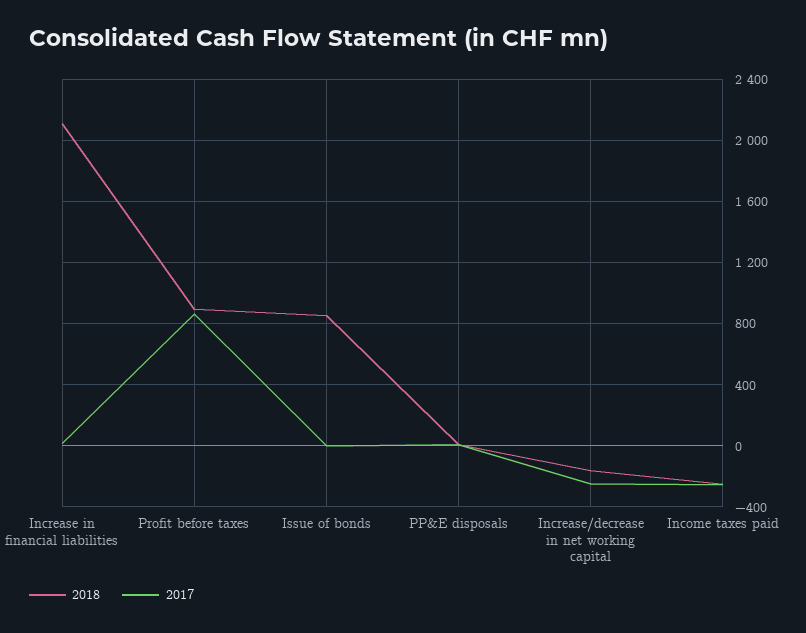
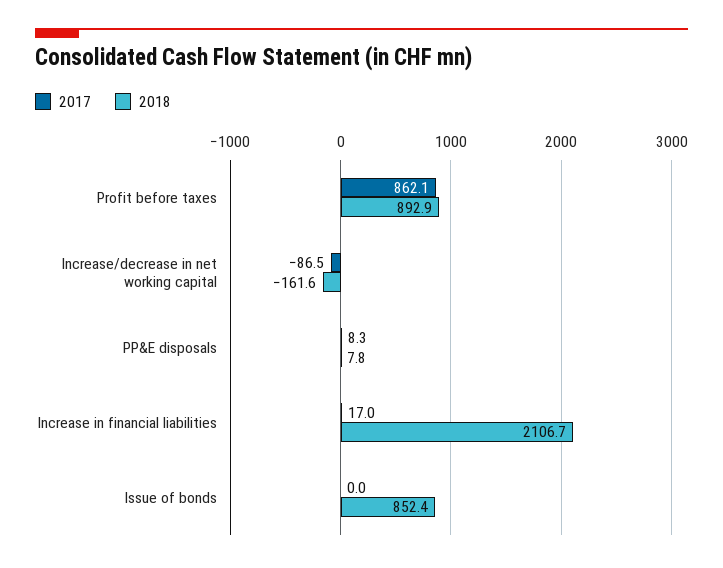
2017, Increase/decrease in net working capital: -250 -> -86.5
2018, Income taxes paid: -250 -> none
2017, Income taxes paid: -250 -> none

